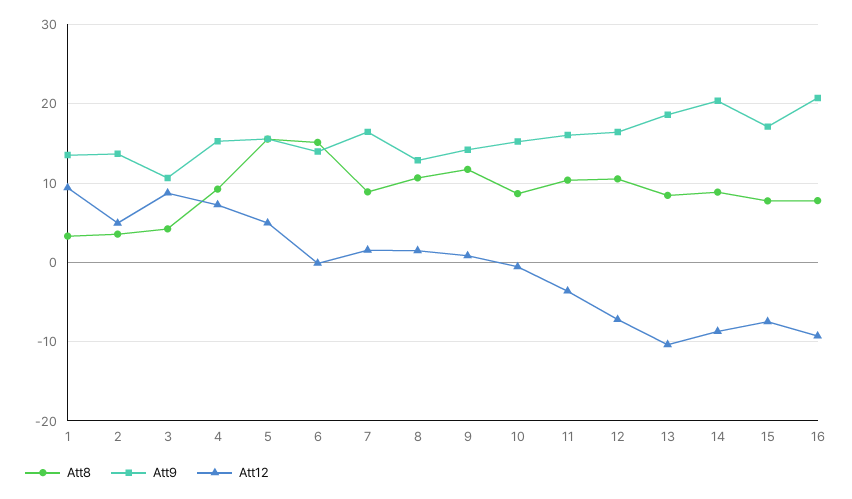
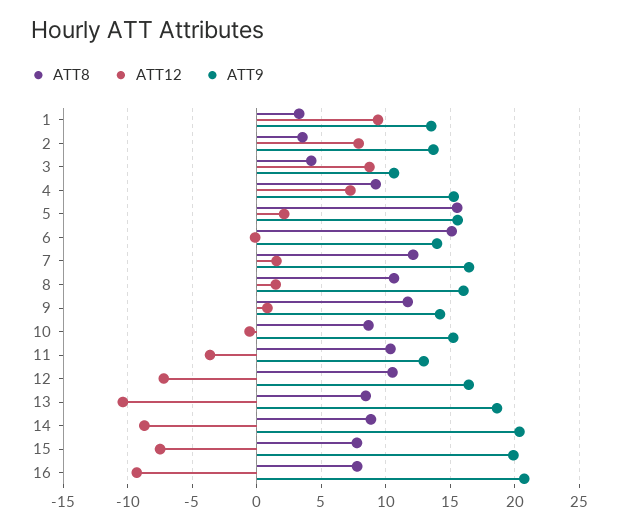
Att12, 2: 5 -> 8
Att12, 5: 5 -> 2
Att8, 7: 9 -> 12
Att9, 8: 13 -> 16
Att9, 11: 16 -> 13
Att9, 15: 17 -> 20

